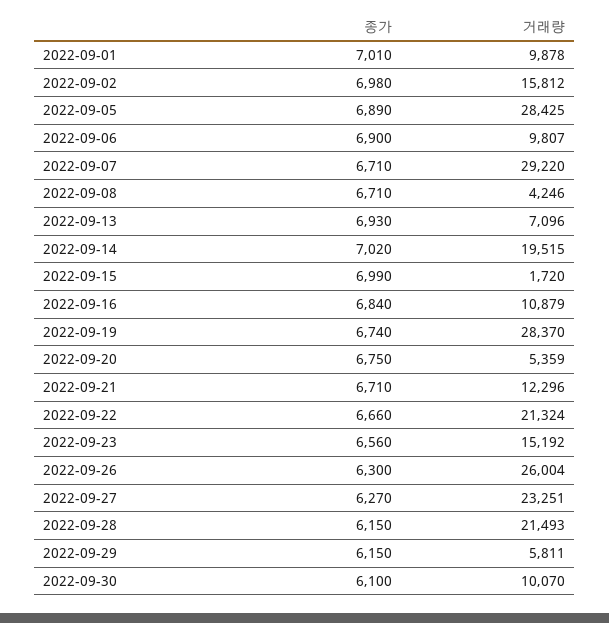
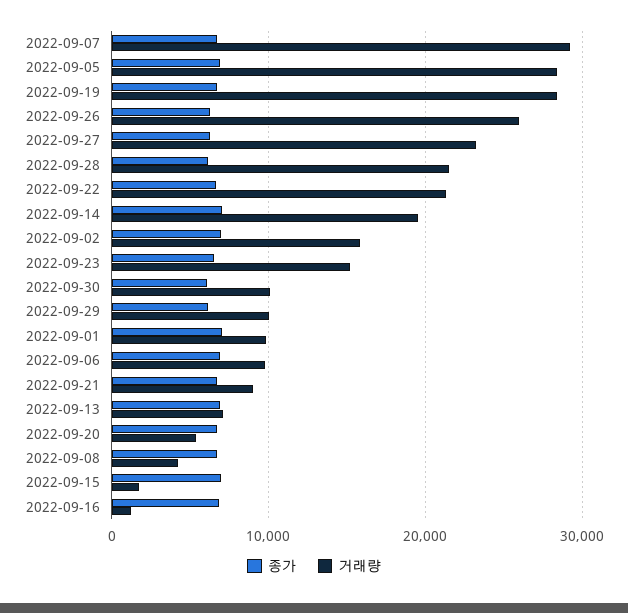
거래량, 2022-09-16: 10879 -> 1000
거래량, 2022-09-21: 12296 -> 9000
거래량, 2022-09-29: 5811 -> 10000

